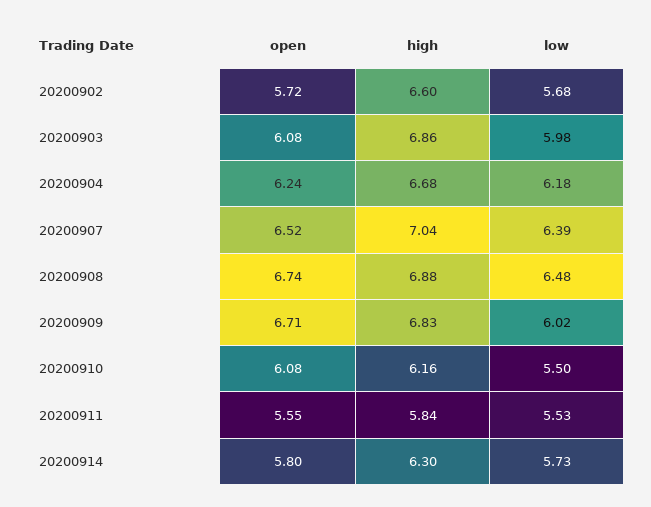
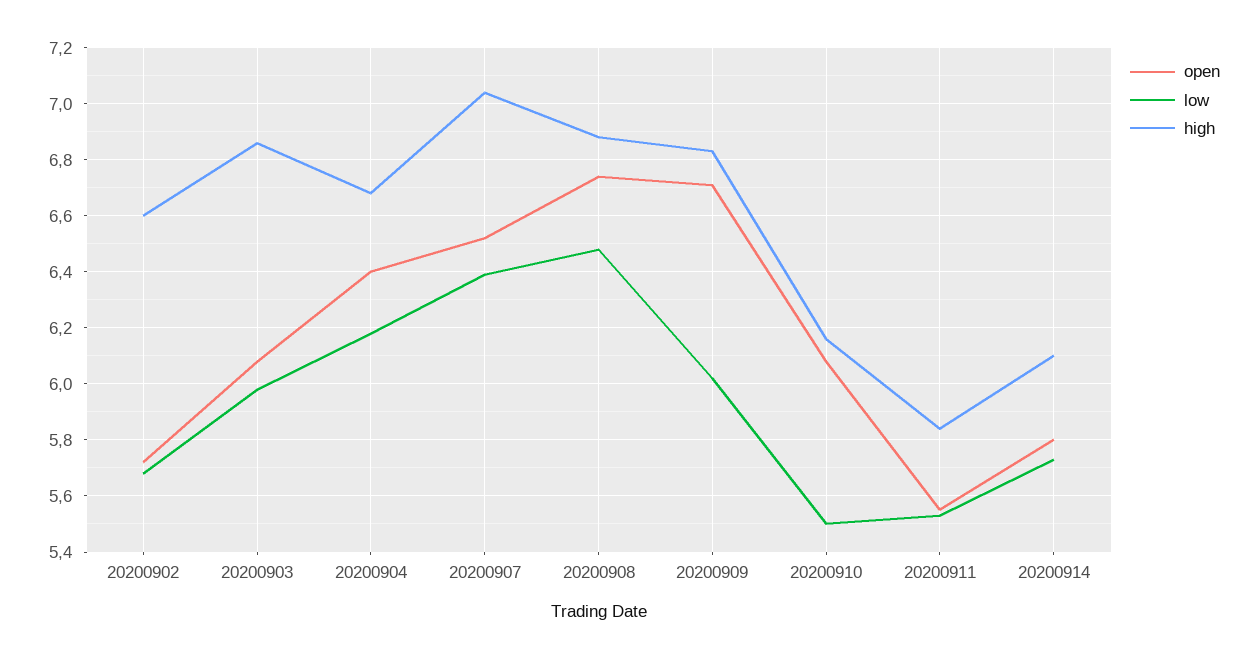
open, 20200904: 6.24 -> 6.4
high, 20200914: 6.3 -> 6.1

